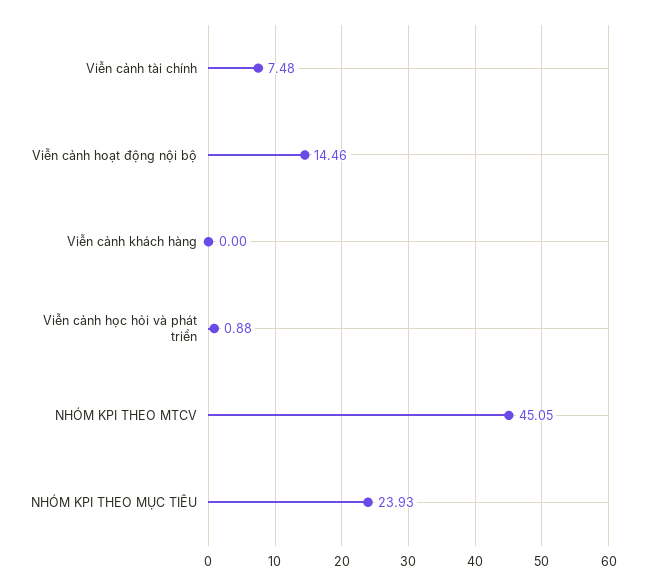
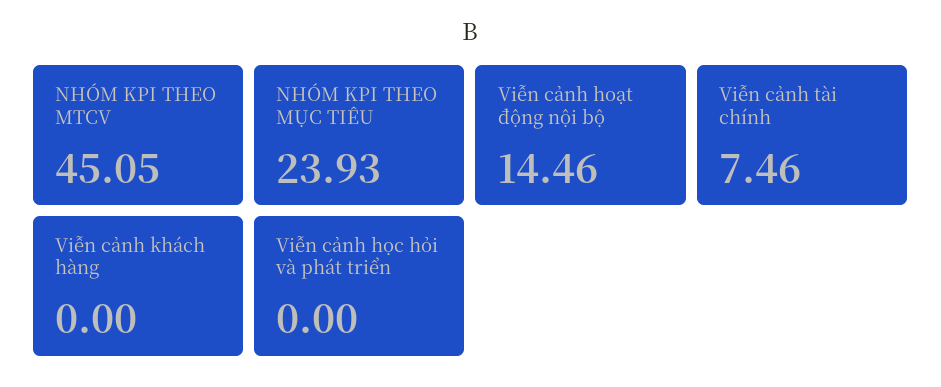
Viễn cảnh tài chính: 7.48 -> 7.46
Viễn cảnh học hỏi và phát triển: 0.88 -> 0

